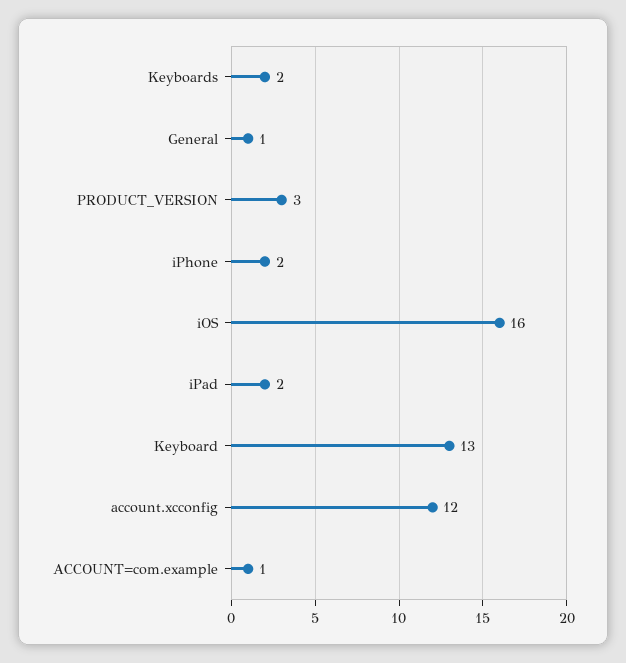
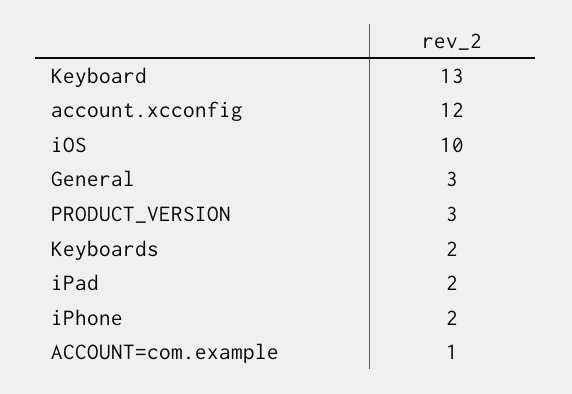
General: 1 -> 3
iOS: 16 -> 10

